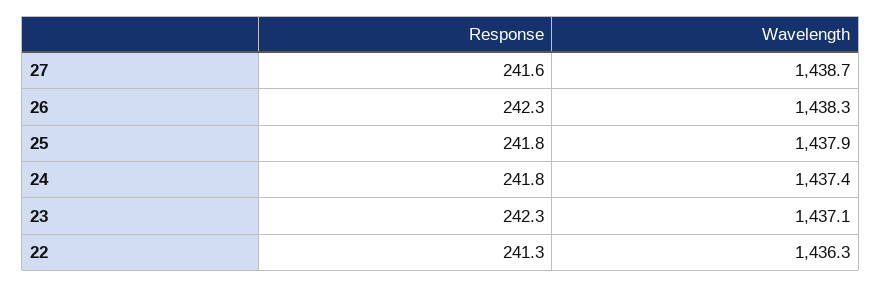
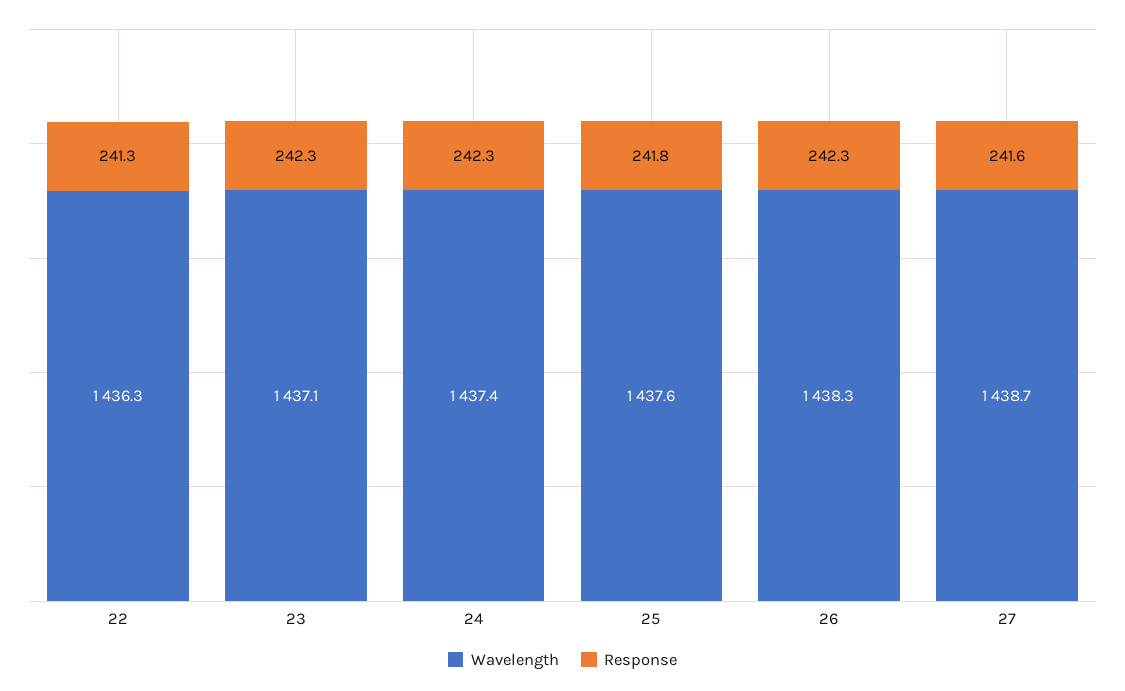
Wavelength, 25: 1437.9 -> 1437.6
Response, 24: 241.8 -> 242.3

